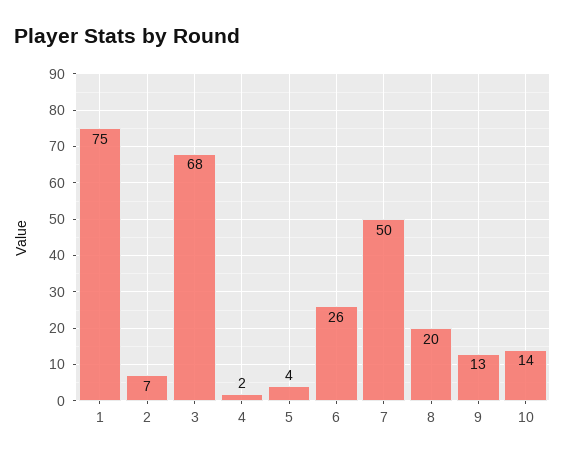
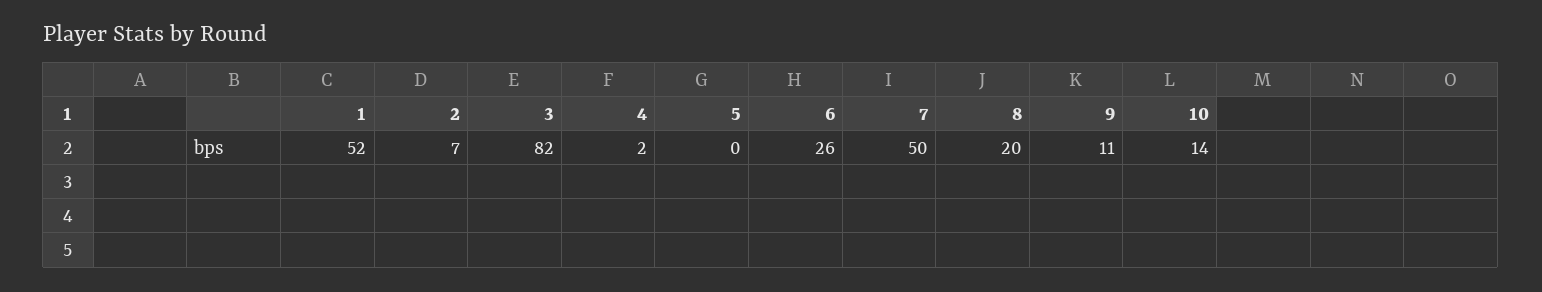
1: 75 -> 52
3: 68 -> 82
5: 4 -> 0
9: 13 -> 11

